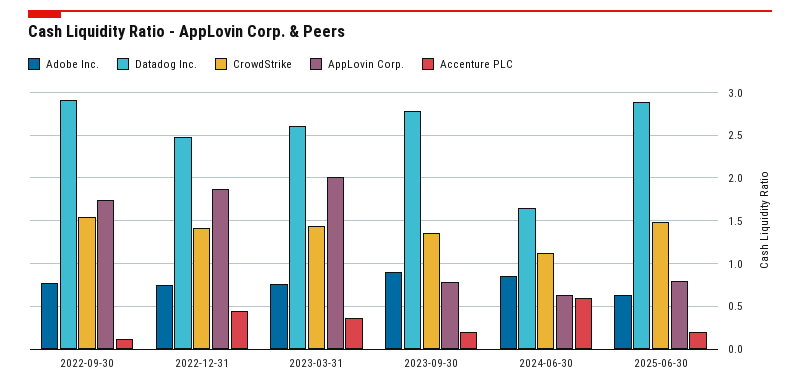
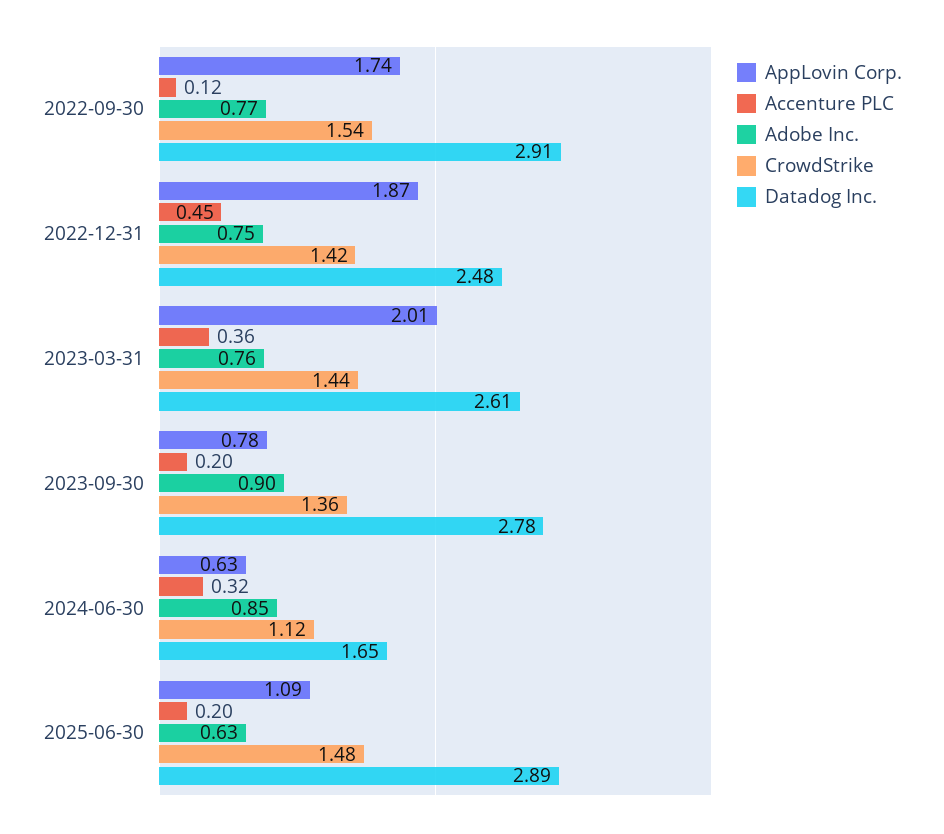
Accenture PLC, 2024-06-30: 0.6 -> 0.32
AppLovin Corp., 2025-06-30: 0.8 -> 1.09

